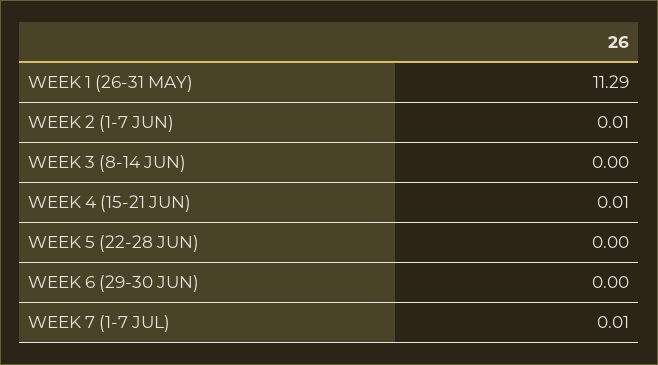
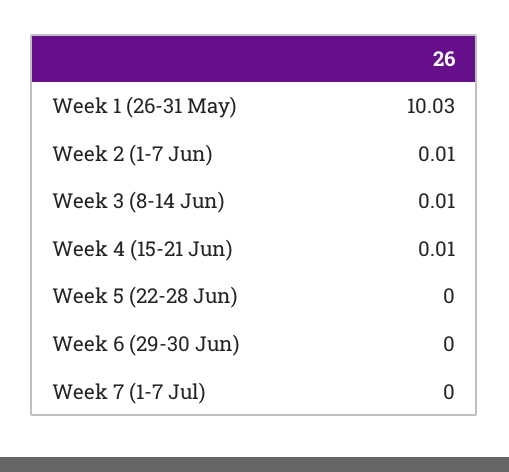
WEEK 1 (26-31 MAY): 11.29 -> 10.03
WEEK 3 (8-14 JUN): 0 -> 0.01
WEEK 7 (1-7 JUL): 0.01 -> 0

